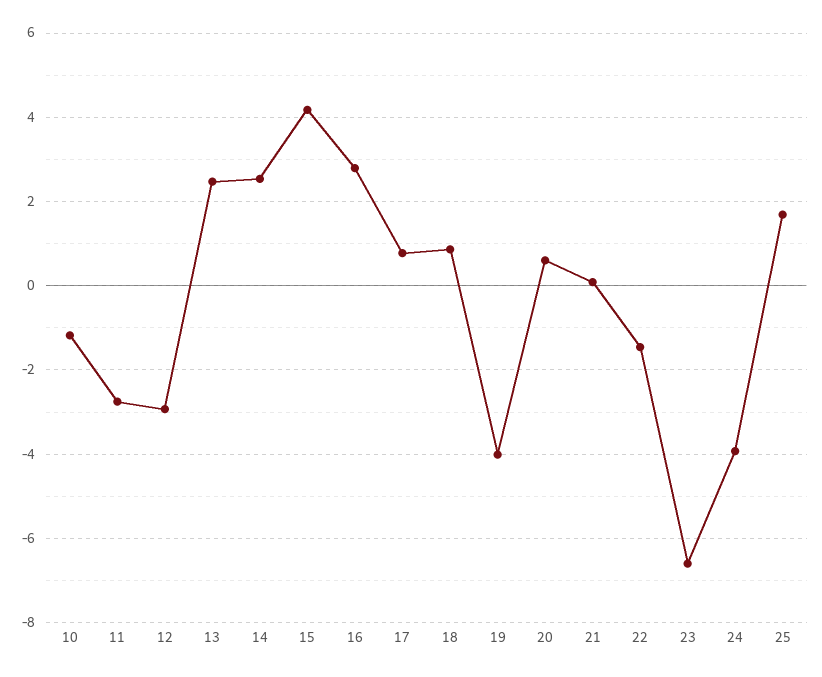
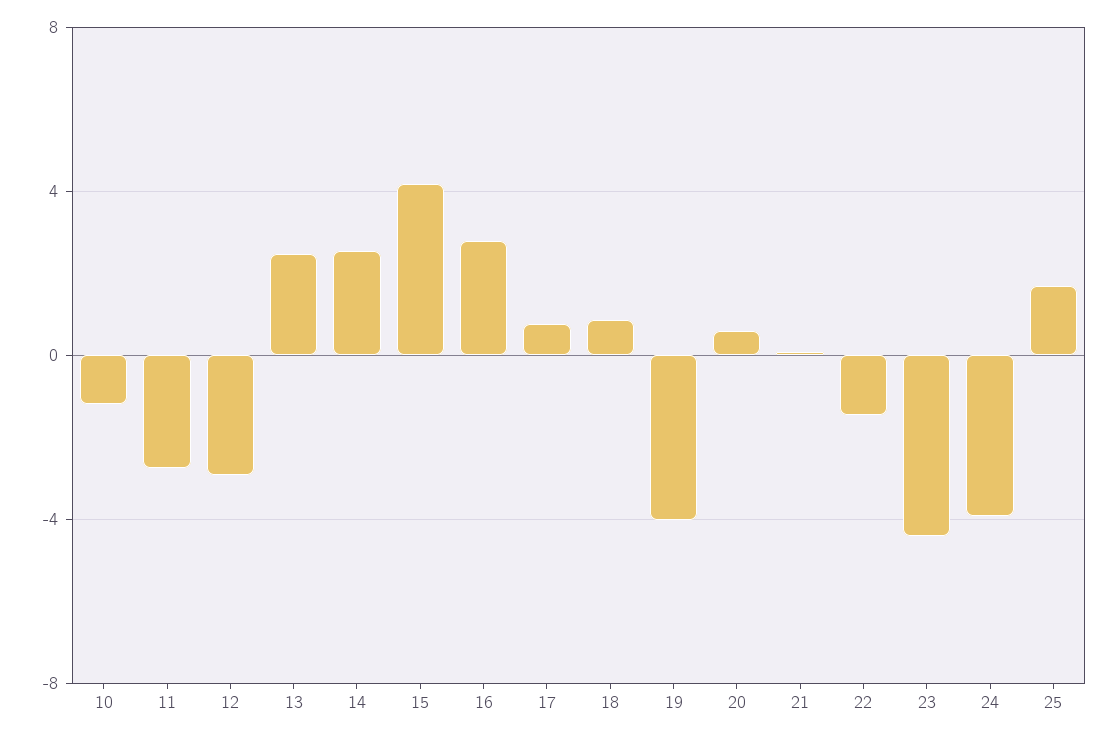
23: -6.6 -> -4.5

